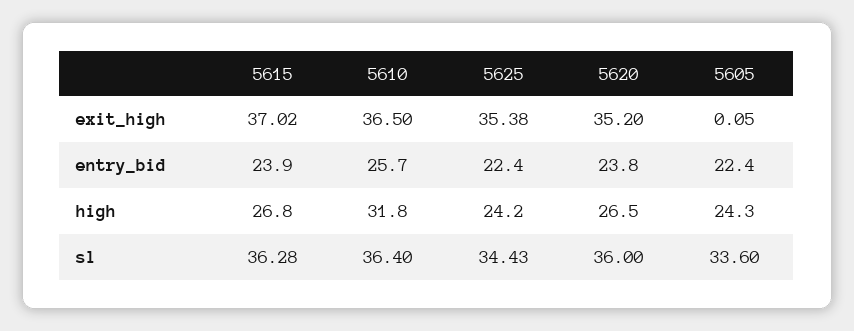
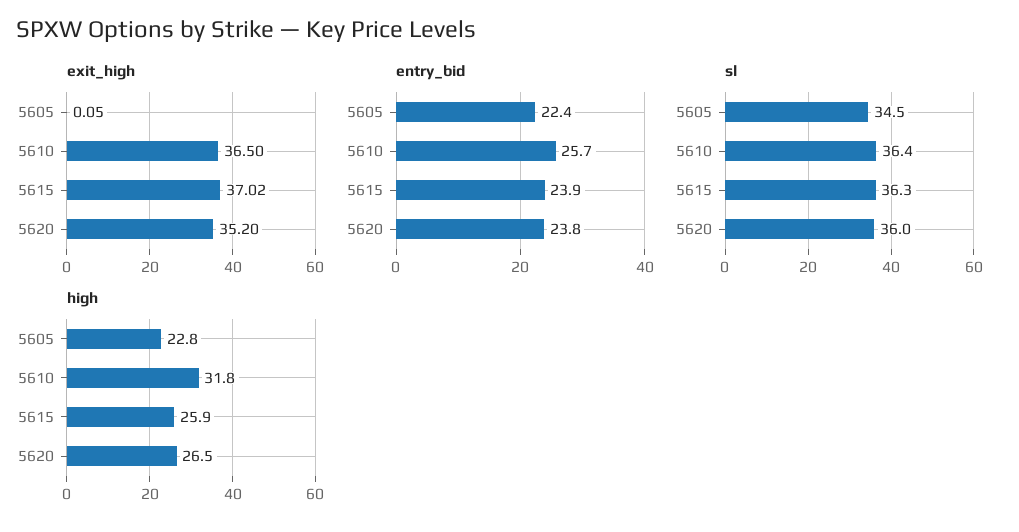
exit_high, 5625: 35.38 -> none
entry_bid, 5625: 22.4 -> none
high, 5615: 26.8 -> 25.9
high, 5625: 24.2 -> none
high, 5605: 24.3 -> 22.8
sl, 5615: 36.28 -> 36.3
sl, 5625: 34.43 -> none
sl, 5605: 33.6 -> 34.5

